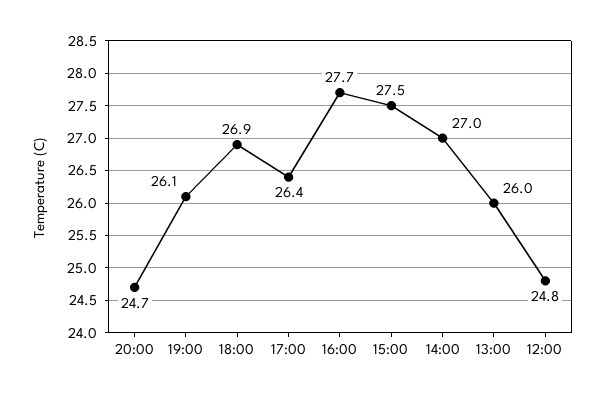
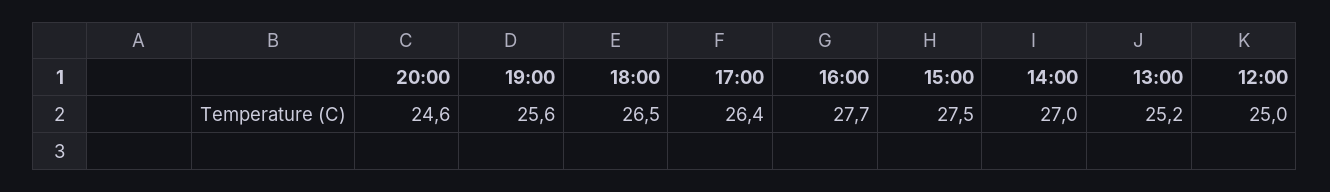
20:00: 24.7 -> 24.6
19:00: 26.1 -> 25.6
18:00: 26.9 -> 26.5
13:00: 26 -> 25.2
12:00: 24.8 -> 25

